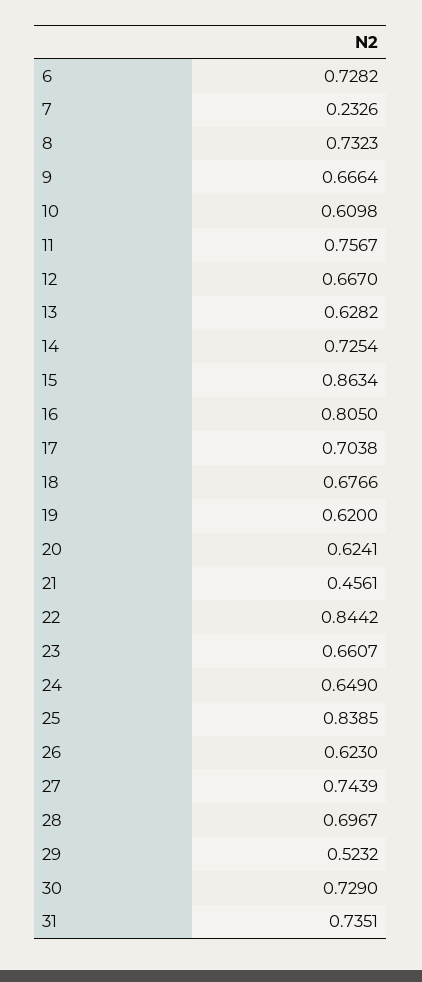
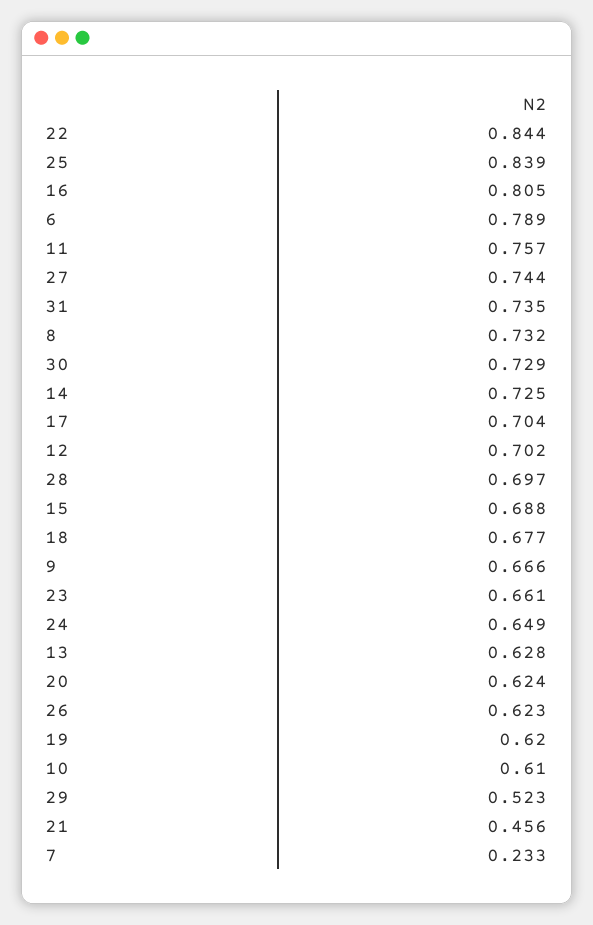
6: 0.7282 -> 0.789
12: 0.667 -> 0.702
15: 0.8634 -> 0.688

